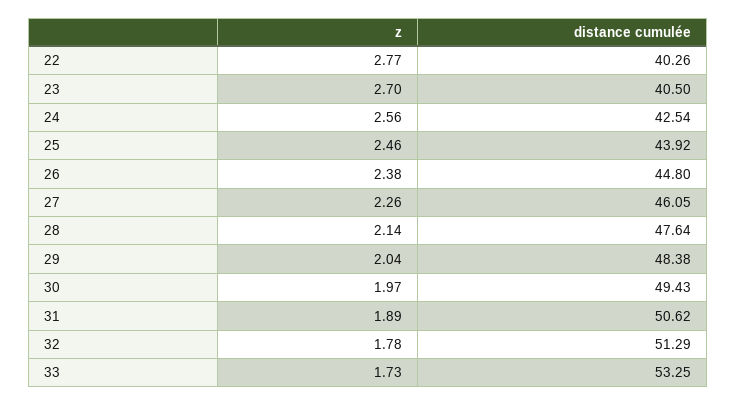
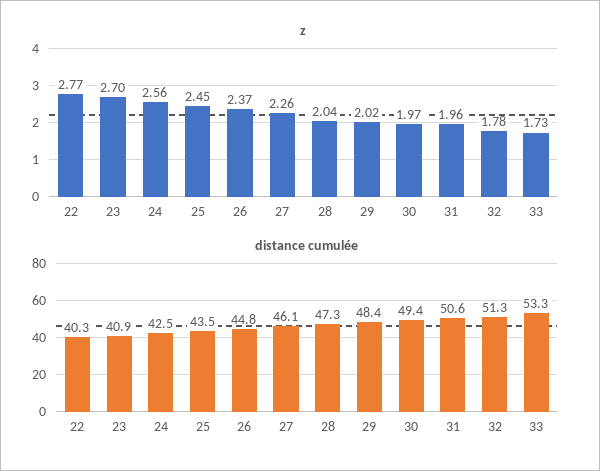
distance cumulée, 23: 40.5 -> 40.9
z, 25: 2.46 -> 2.45
distance cumulée, 25: 43.92 -> 43.5
z, 26: 2.38 -> 2.37
z, 28: 2.14 -> 2.04
distance cumulée, 28: 47.64 -> 47.3
z, 29: 2.04 -> 2.02
z, 31: 1.89 -> 1.96

